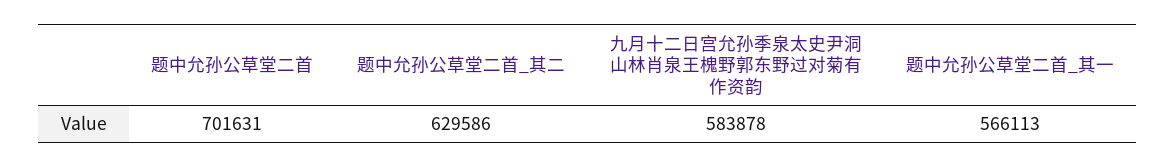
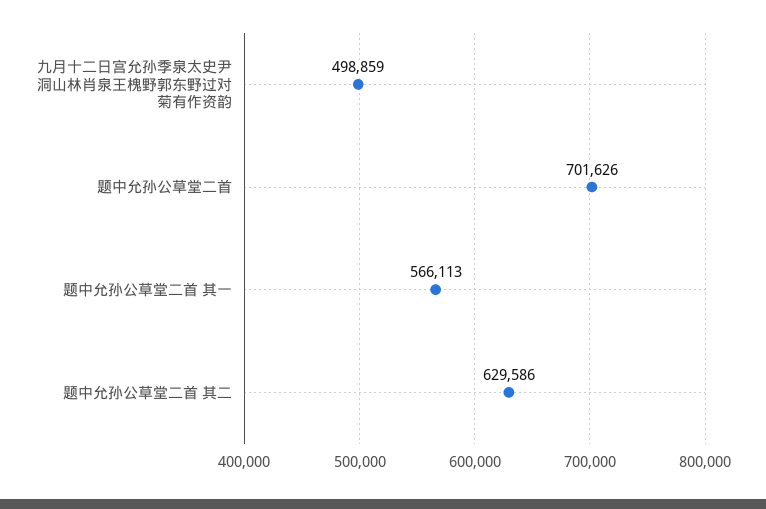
题中允孙公草堂二首: 701631 -> 701626
九月十二日宫允孙季泉太史尹洞山林肖泉王槐野郭东野过对菊有作资韵: 583878 -> 498859

